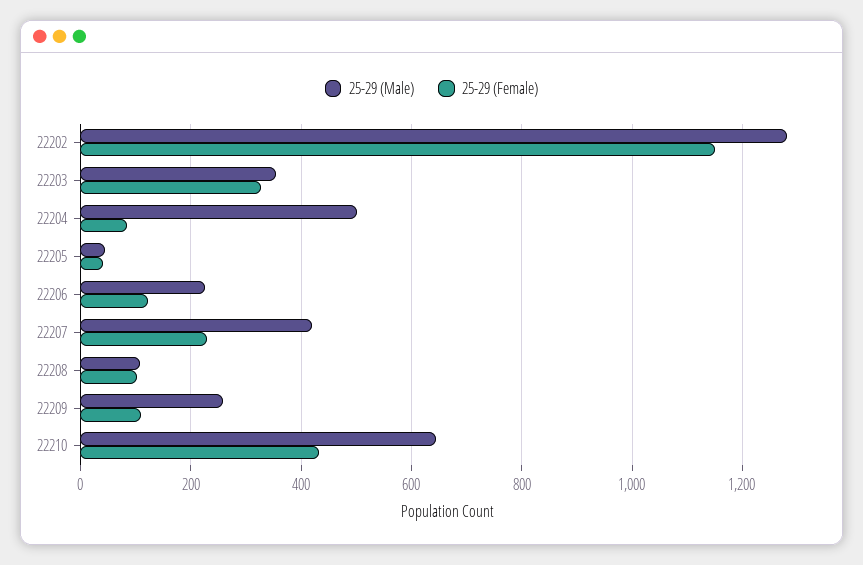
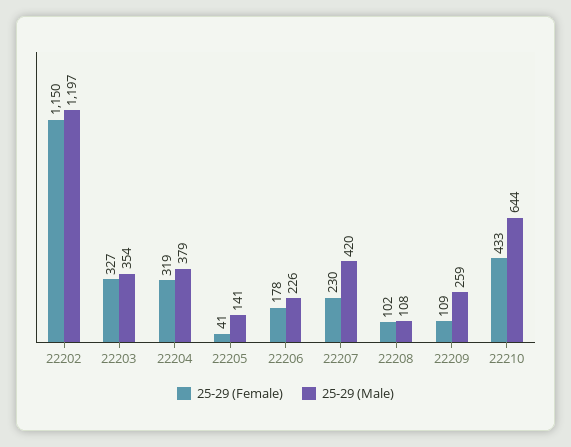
25-29 (Male), 22202: 1280 -> 1197
25-29 (Male), 22204: 500 -> 379
25-29 (Female), 22204: 80 -> 319
25-29 (Male), 22205: 40 -> 141
25-29 (Female), 22206: 120 -> 178

